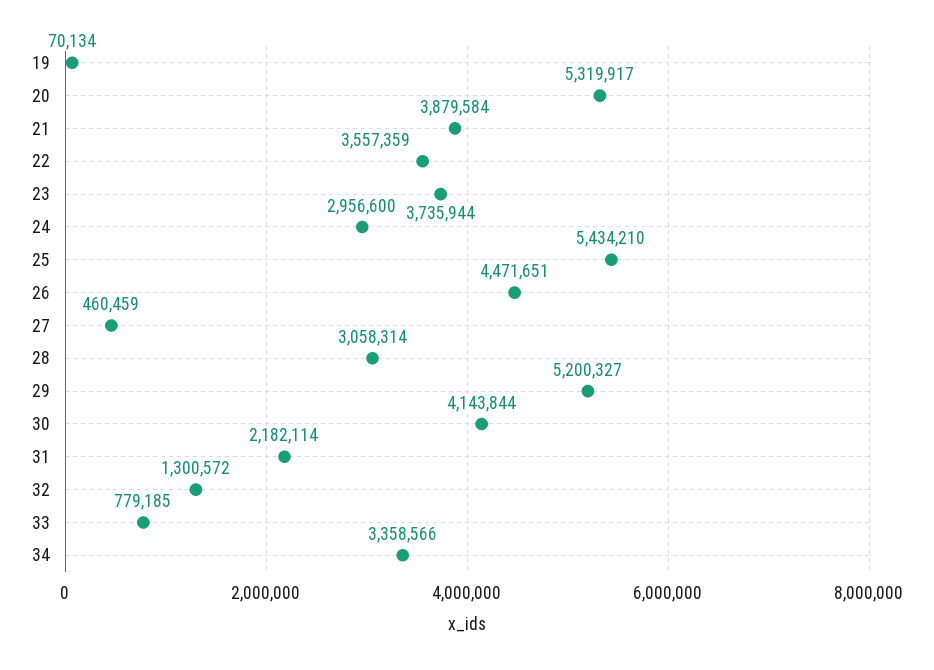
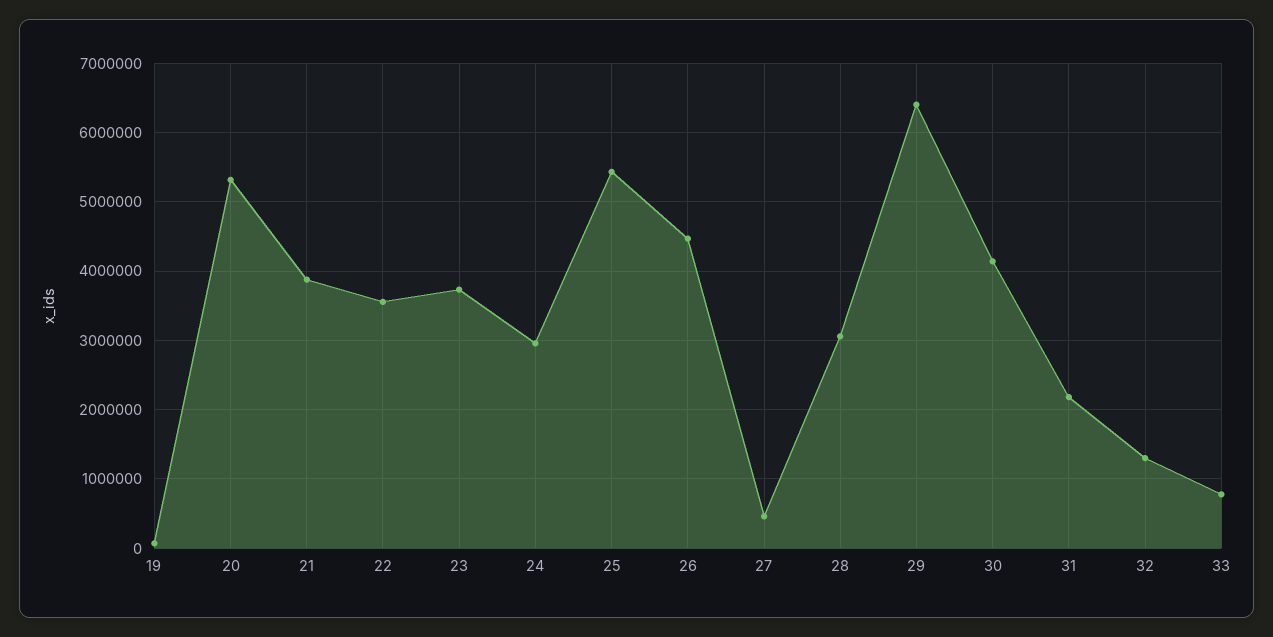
29: 5200327 -> 6400000
34: 3358566 -> none

